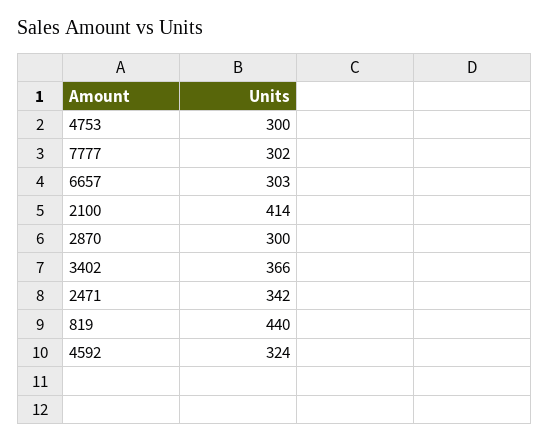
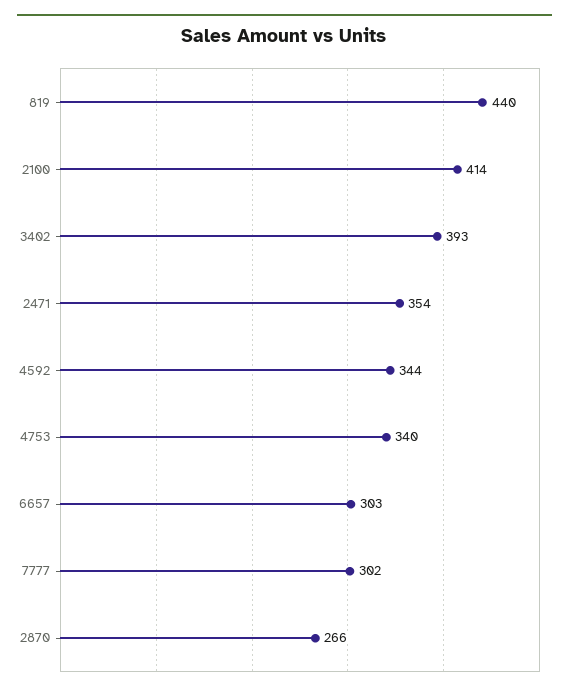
4753: 300 -> 340
2870: 300 -> 266
3402: 366 -> 393
2471: 342 -> 354
4592: 324 -> 344

